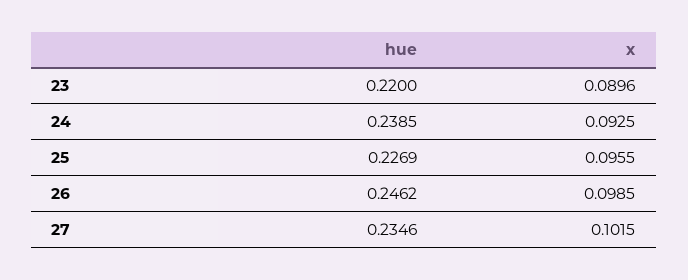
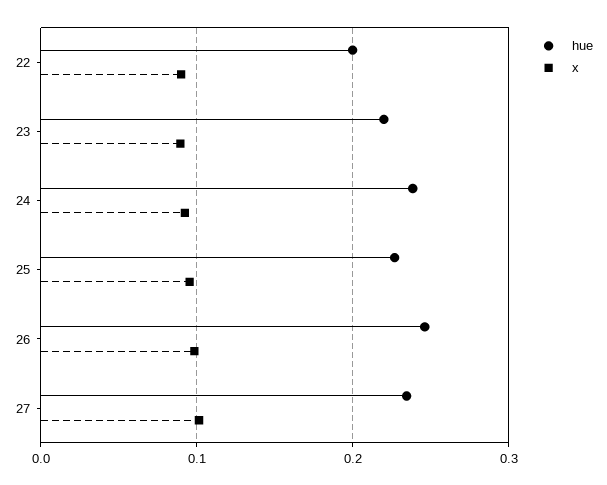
hue, 22: none -> 0.2
x, 22: none -> 0.09

